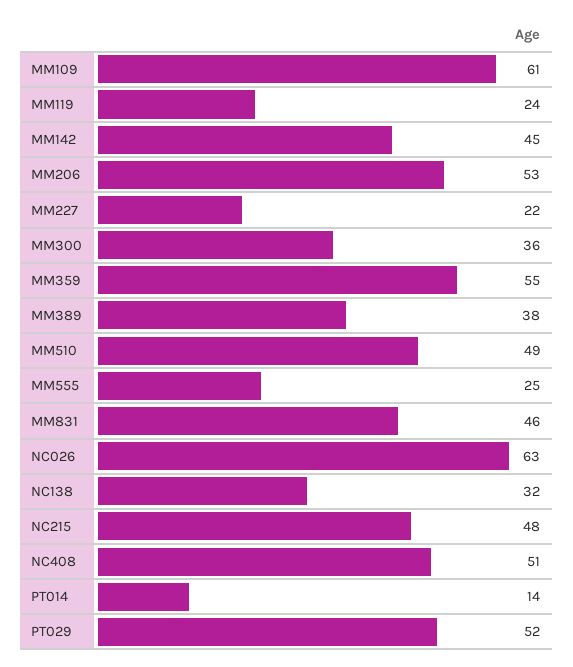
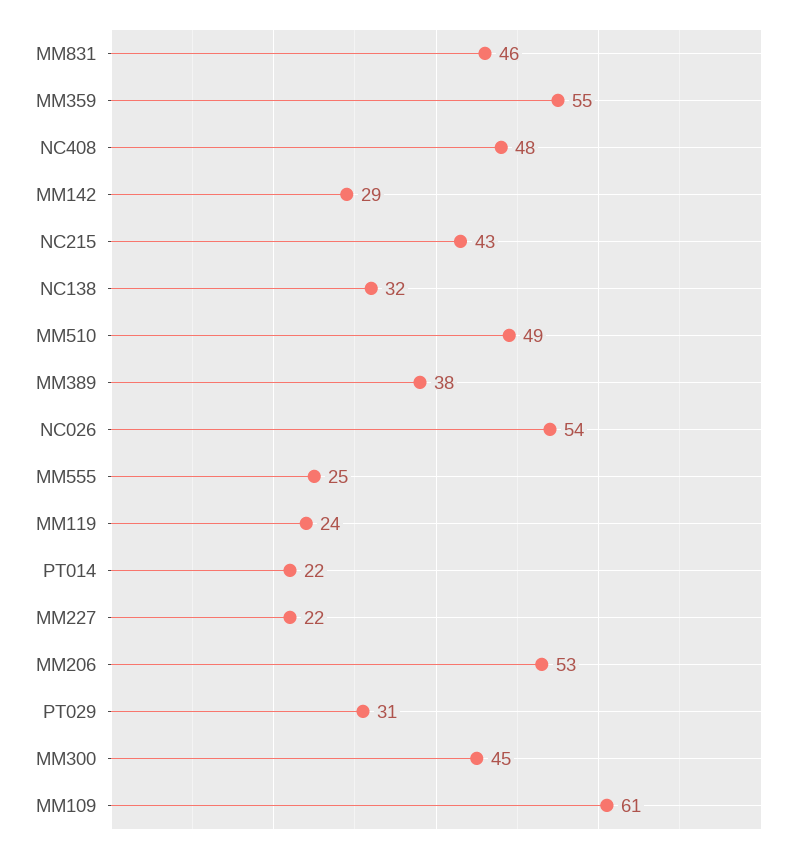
MM142: 45 -> 29
MM300: 36 -> 45
NC026: 63 -> 54
NC215: 48 -> 43
NC408: 51 -> 48
PT014: 14 -> 22
PT029: 52 -> 31

